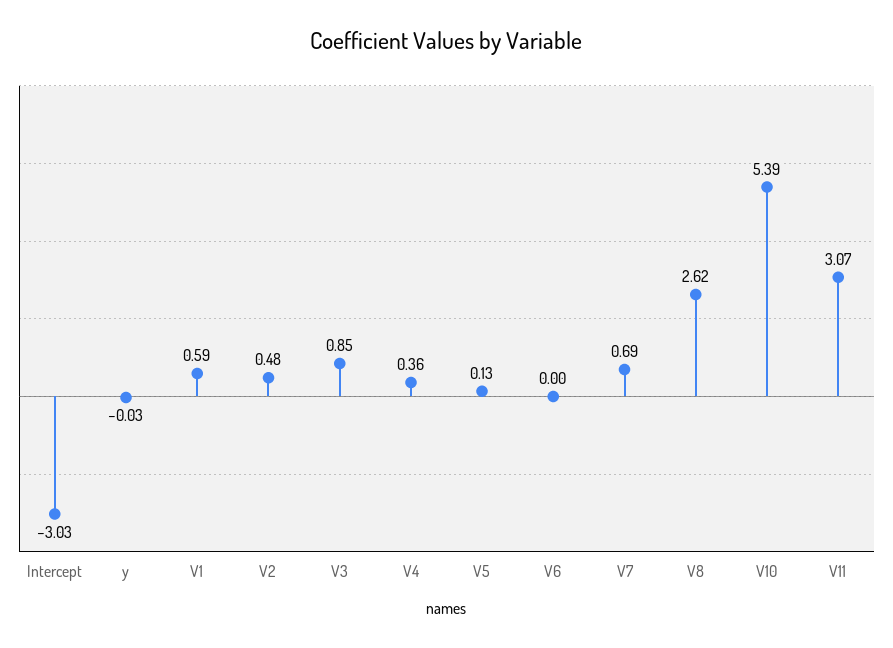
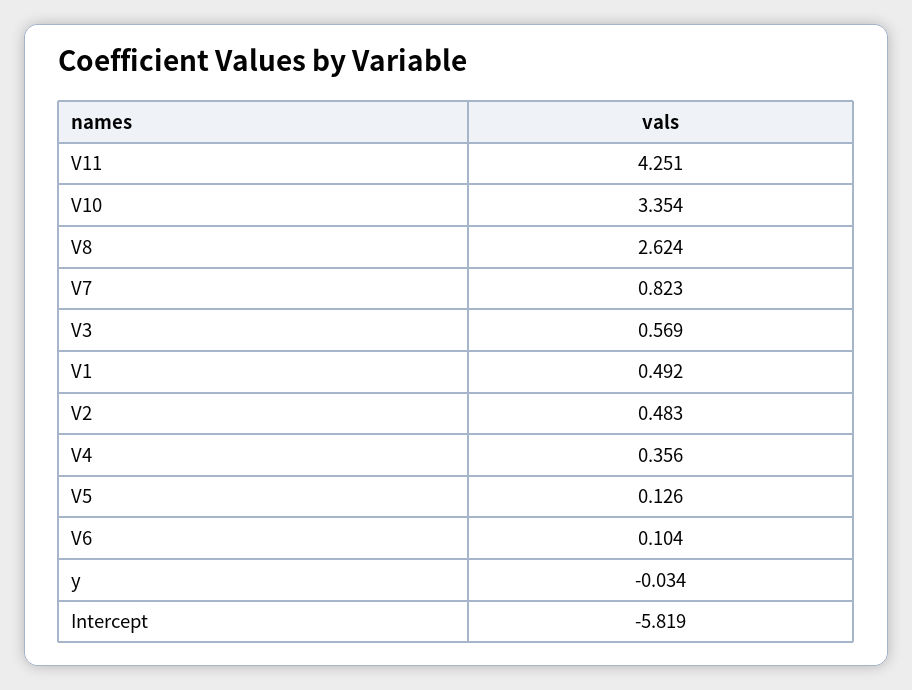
Intercept: -3.03 -> -5.819
V1: 0.59 -> 0.492
V3: 0.85 -> 0.569
V6: 0 -> 0.104
V7: 0.69 -> 0.823
V10: 5.39 -> 3.354
V11: 3.07 -> 4.251

